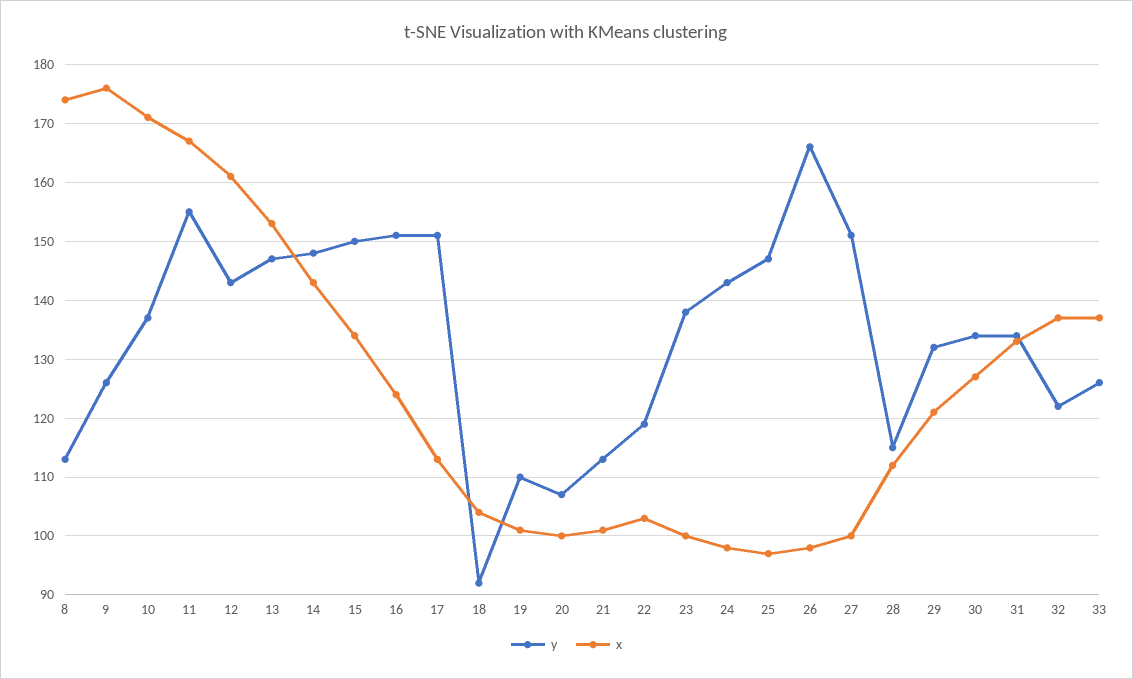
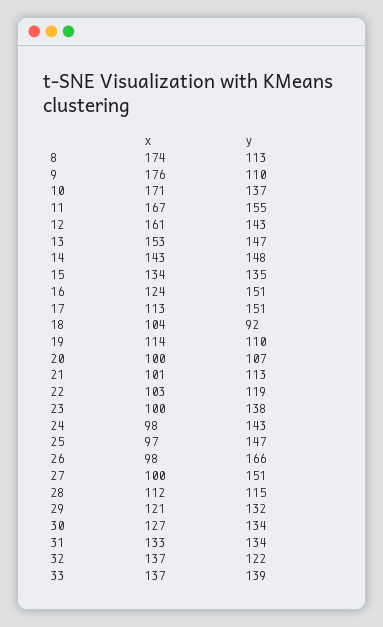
y, 9: 125 -> 110
y, 15: 150 -> 135
x, 19: 100 -> 114
y, 33: 125 -> 139

